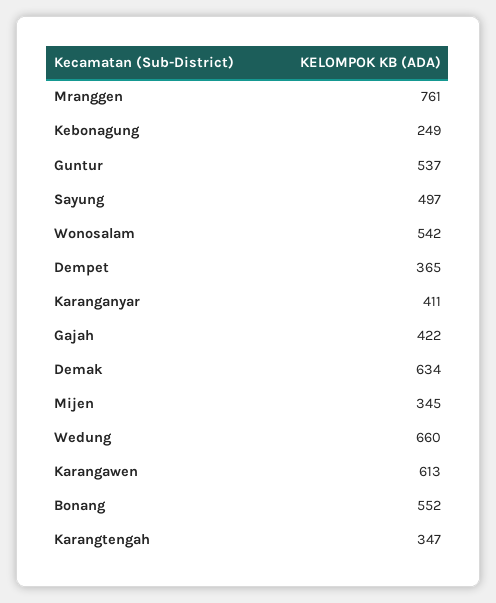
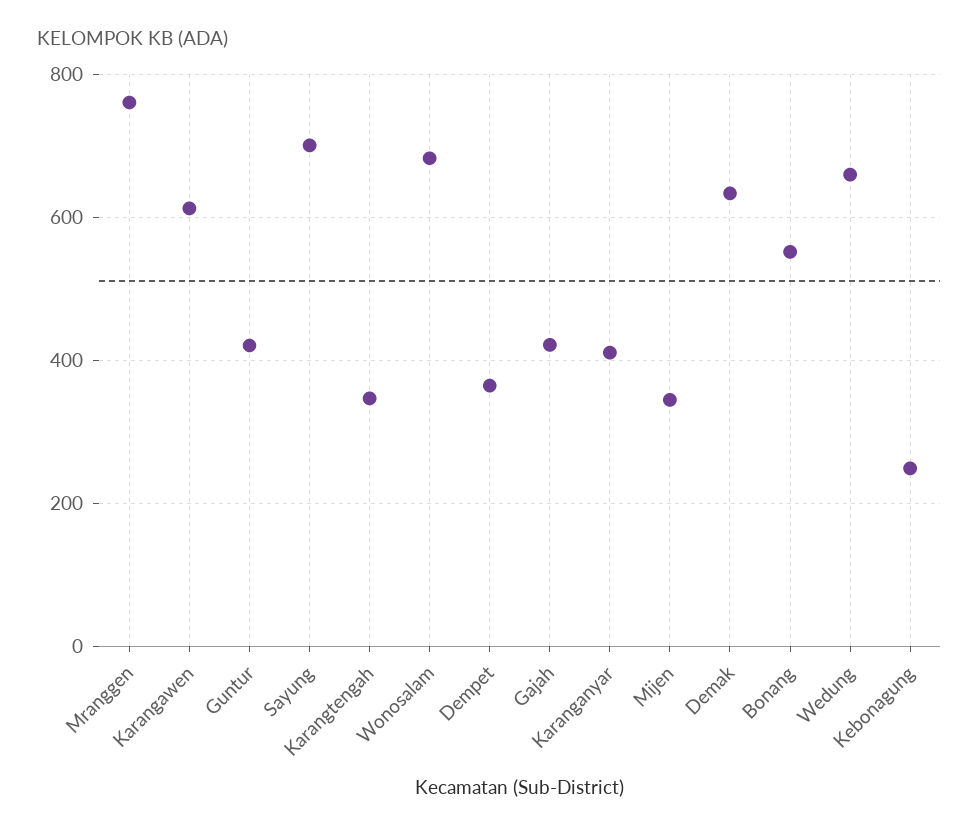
Guntur: 537 -> 420
Sayung: 497 -> 700
Wonosalam: 542 -> 680

